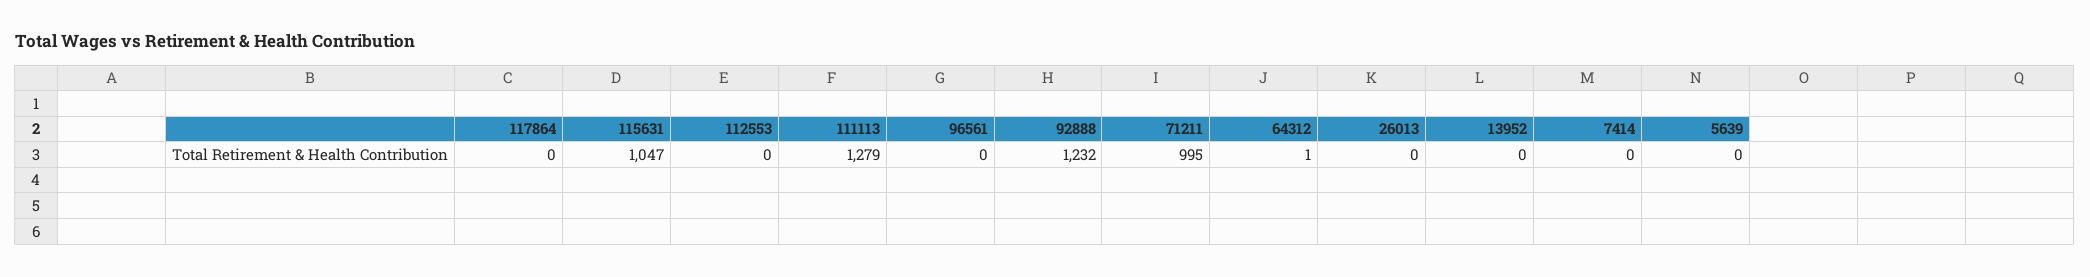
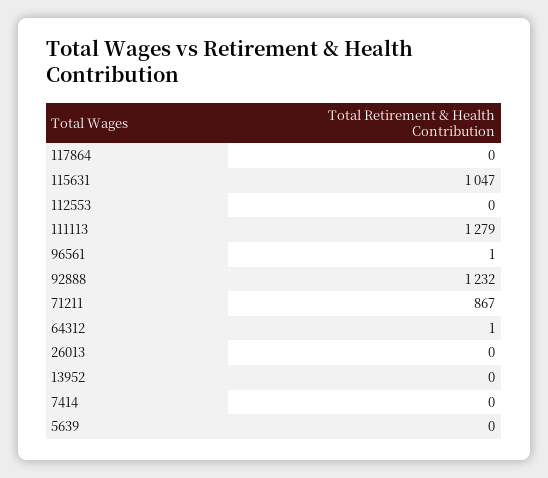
96561: 0 -> 1
71211: 995 -> 867

